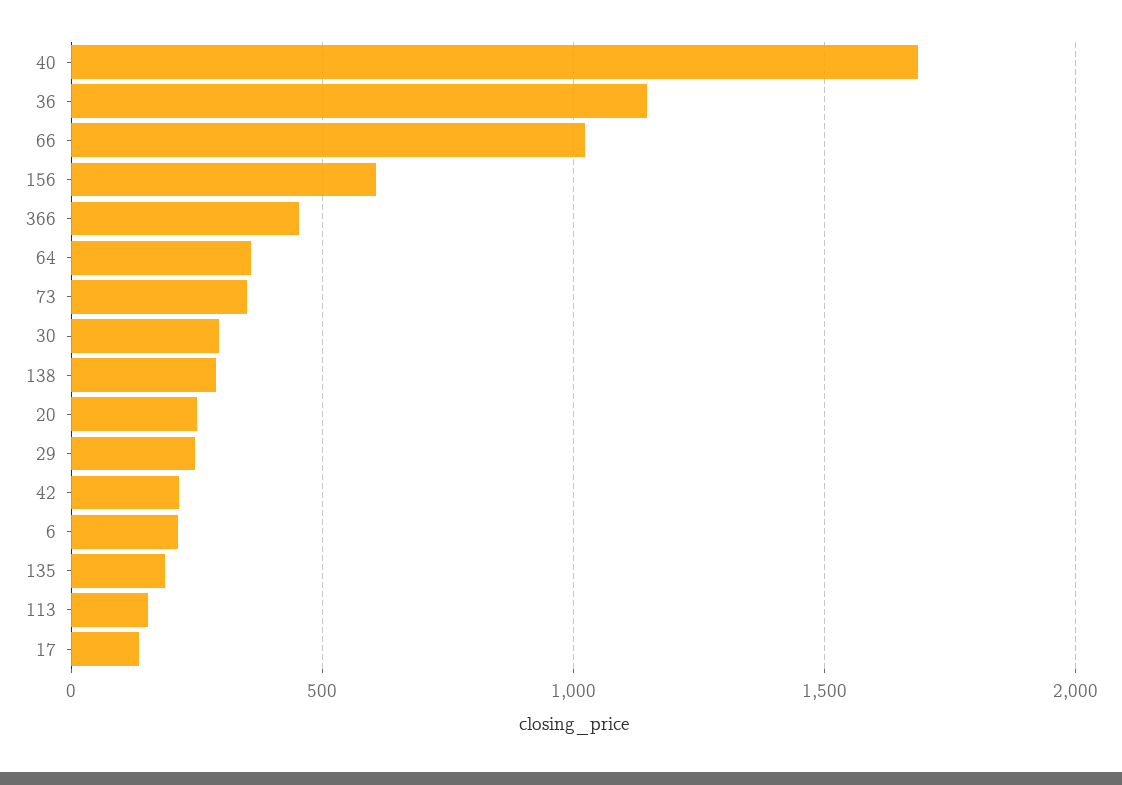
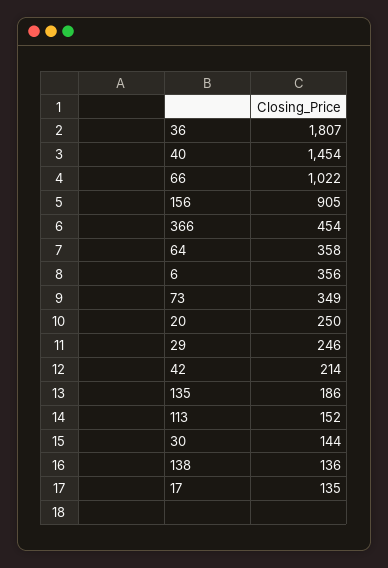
40: 1700 -> 1454
36: 1150 -> 1807
156: 600 -> 905
30: 300 -> 144
138: 300 -> 136
6: 200 -> 356

